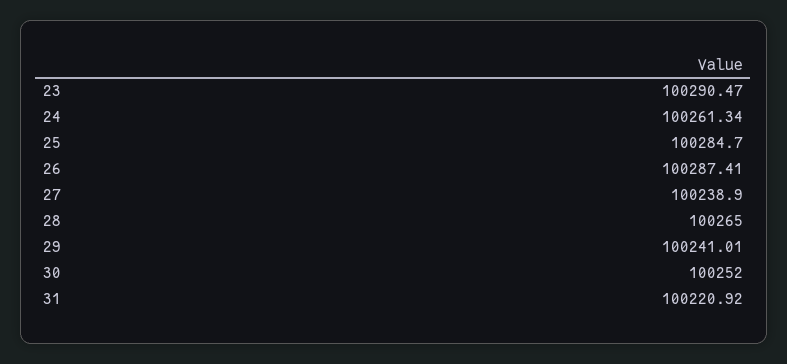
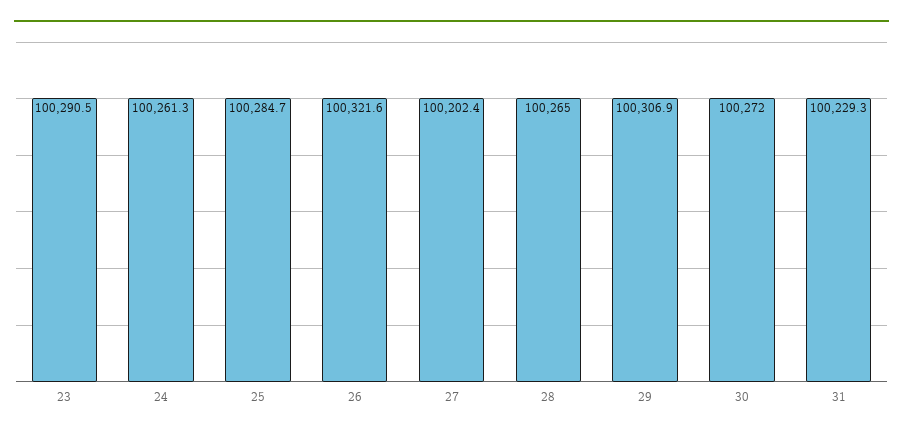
26: 100287.41 -> 100321.6
27: 100238.9 -> 100202.4
29: 100241.01 -> 100306.9
30: 100252 -> 100272
31: 100220.92 -> 100229.3

